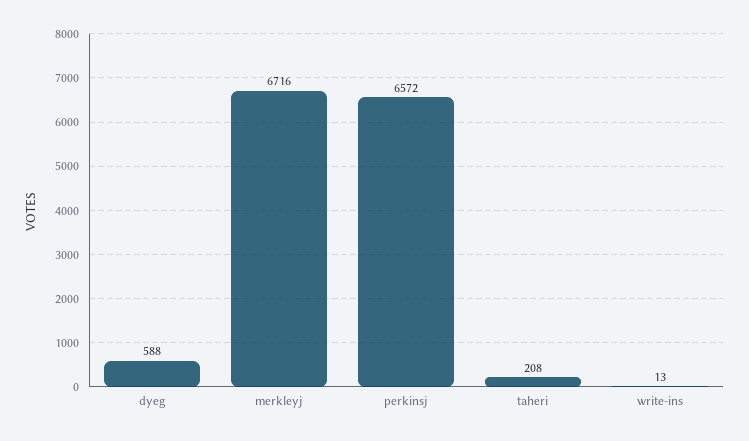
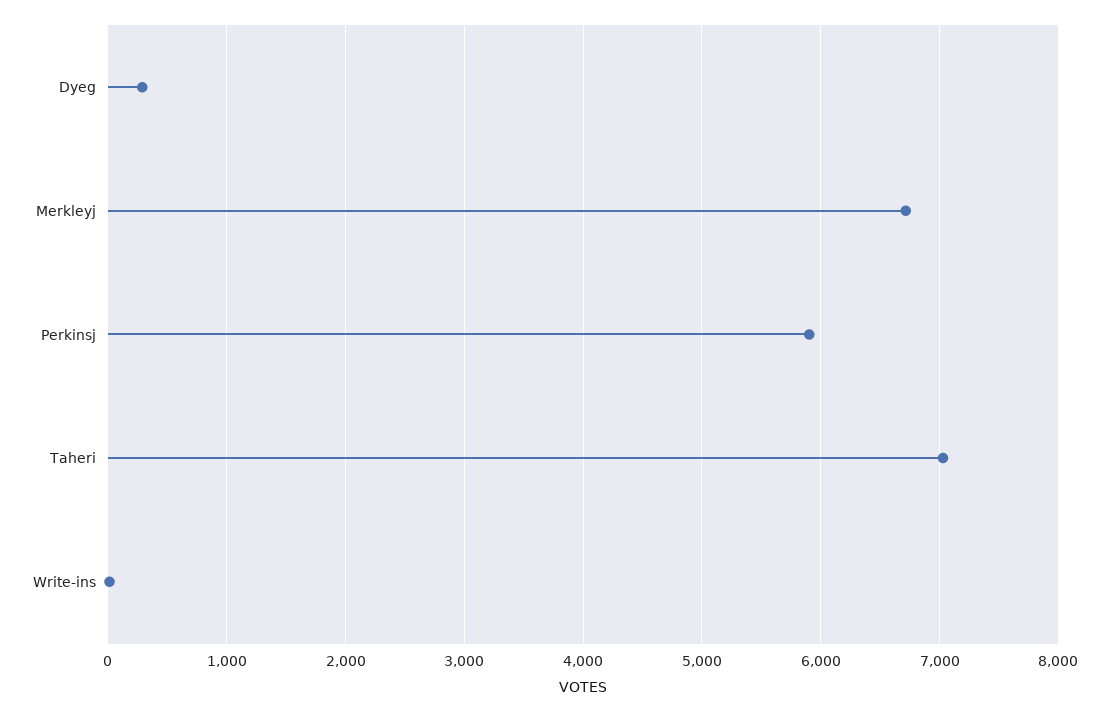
dyeg: 588 -> 300
perkinsj: 6572 -> 5900
taheri: 208 -> 7000

